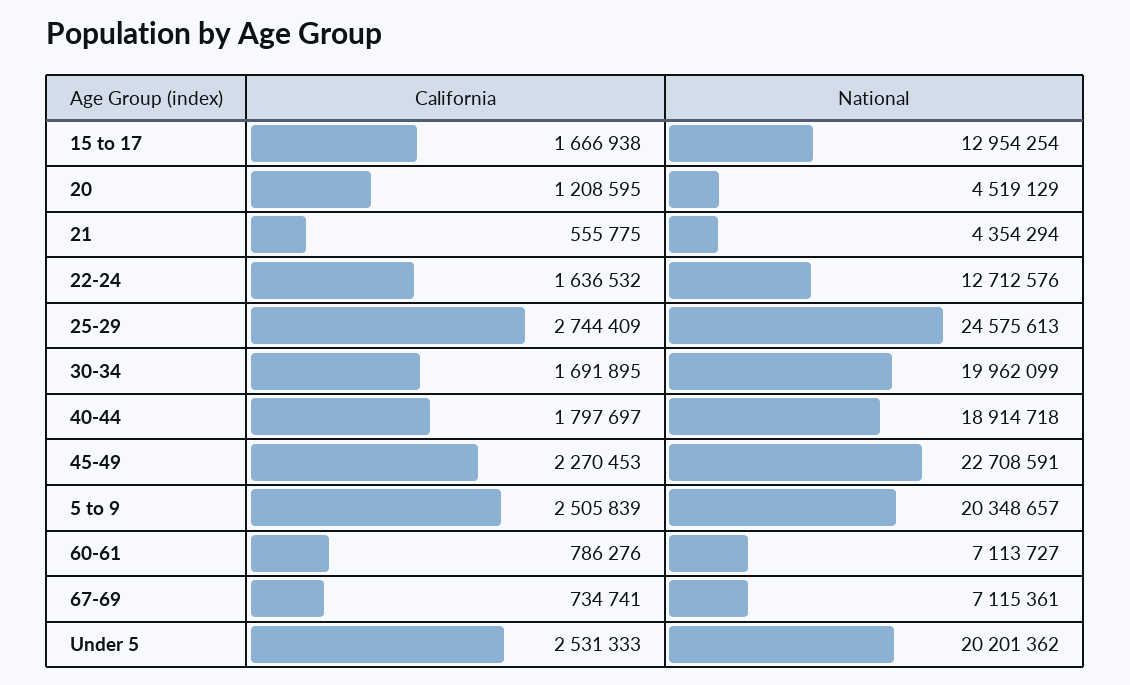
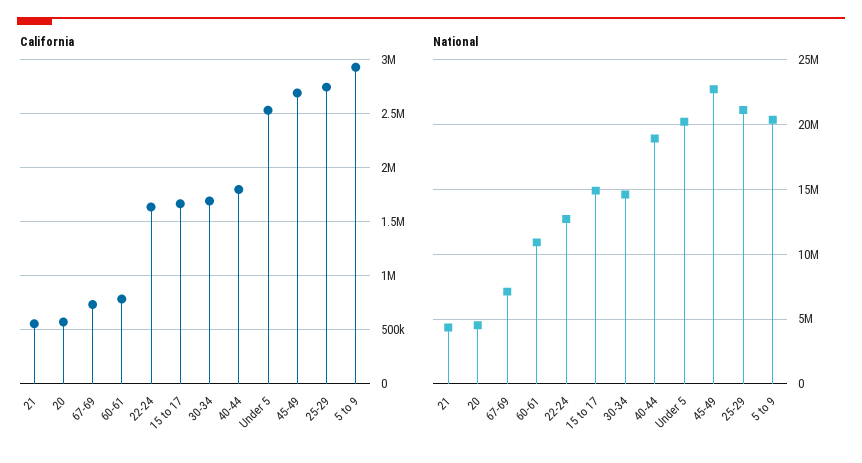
National, 15 to 17: 12954254 -> 15000000
California, 20: 1208595 -> 600000
National, 25-29: 24575613 -> 21000000
National, 30-34: 19962099 -> 14500000
California, 45-49: 2270453 -> 2700000
California, 5 to 9: 2505839 -> 2900000
National, 60-61: 7113727 -> 11000000

